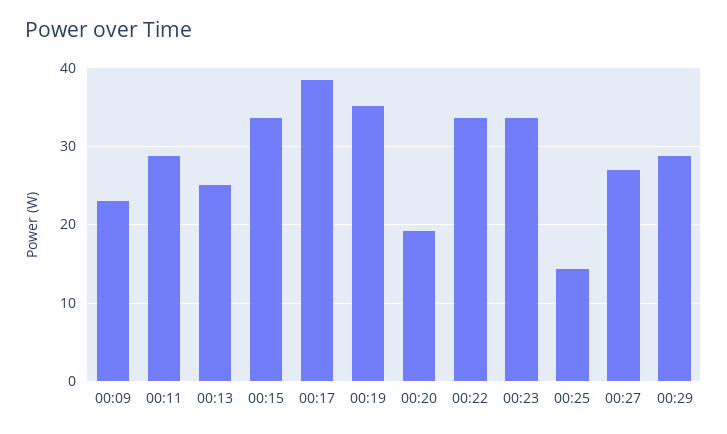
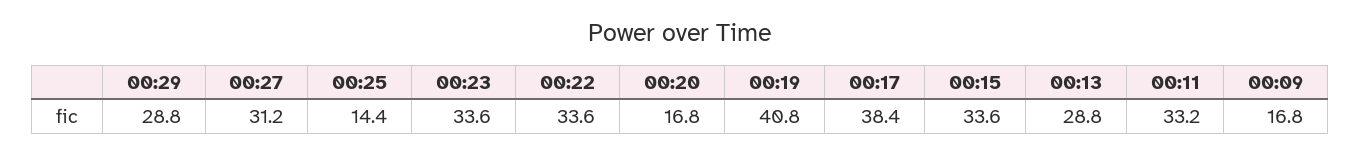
00:09: 23 -> 16.8
00:11: 29 -> 33.2
00:13: 25 -> 28.8
00:19: 35 -> 40.8
00:20: 19 -> 16.8
00:27: 27 -> 31.2

